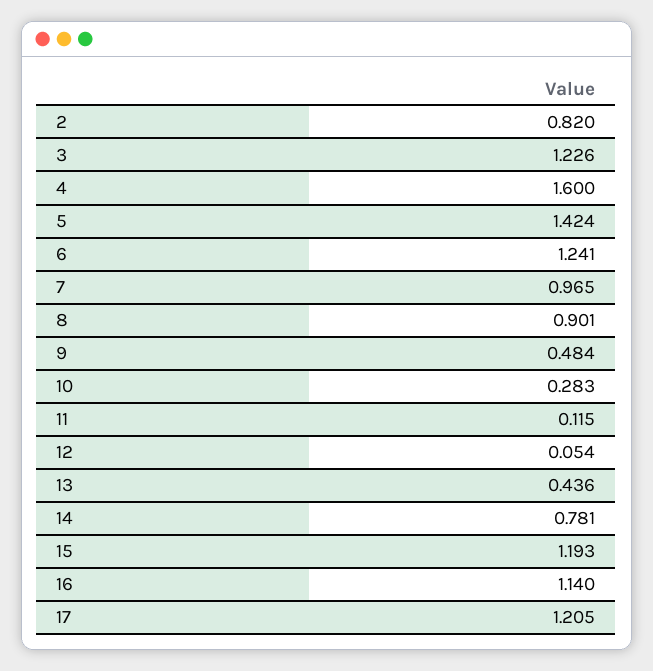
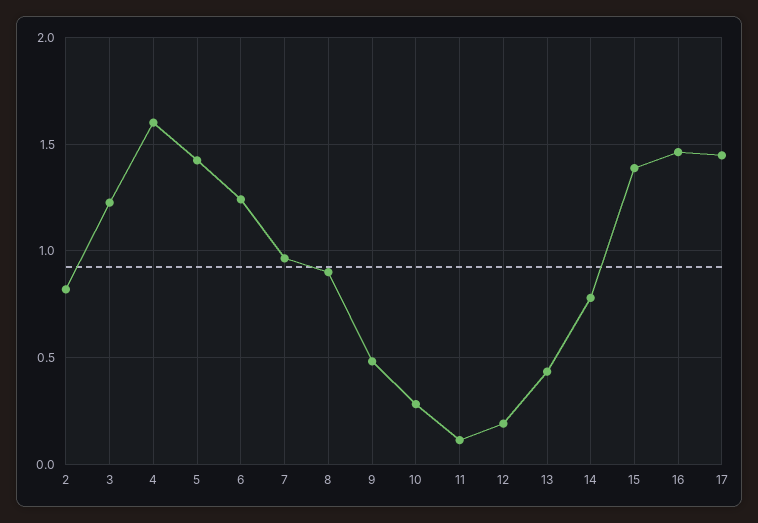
12: 0.054 -> 0.2
15: 1.193 -> 1.4
16: 1.14 -> 1.45
17: 1.205 -> 1.45

